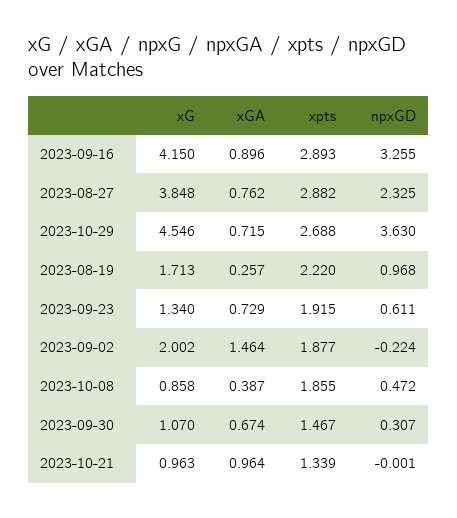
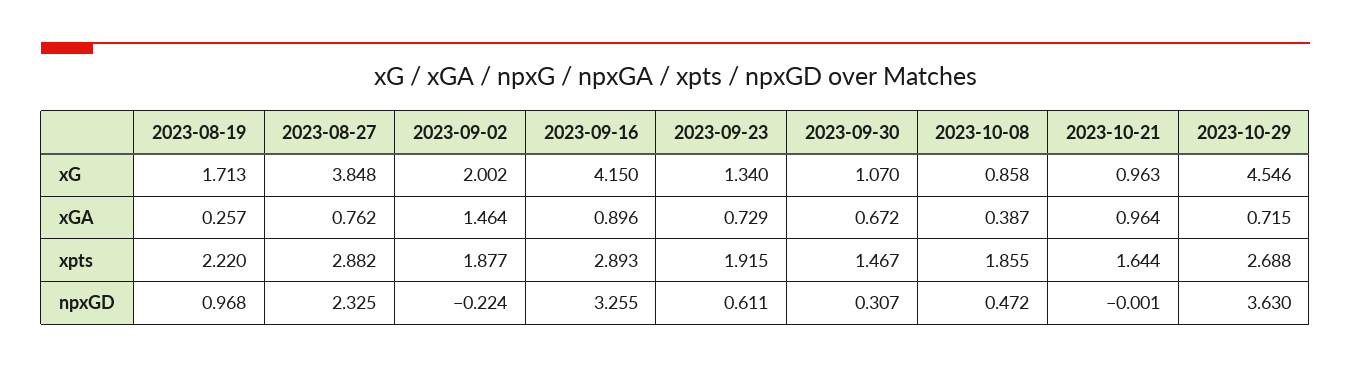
xGA, 2023-09-30: 0.674 -> 0.672
xpts, 2023-10-21: 1.339 -> 1.644

